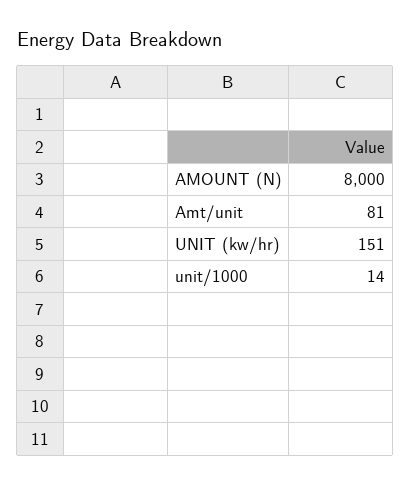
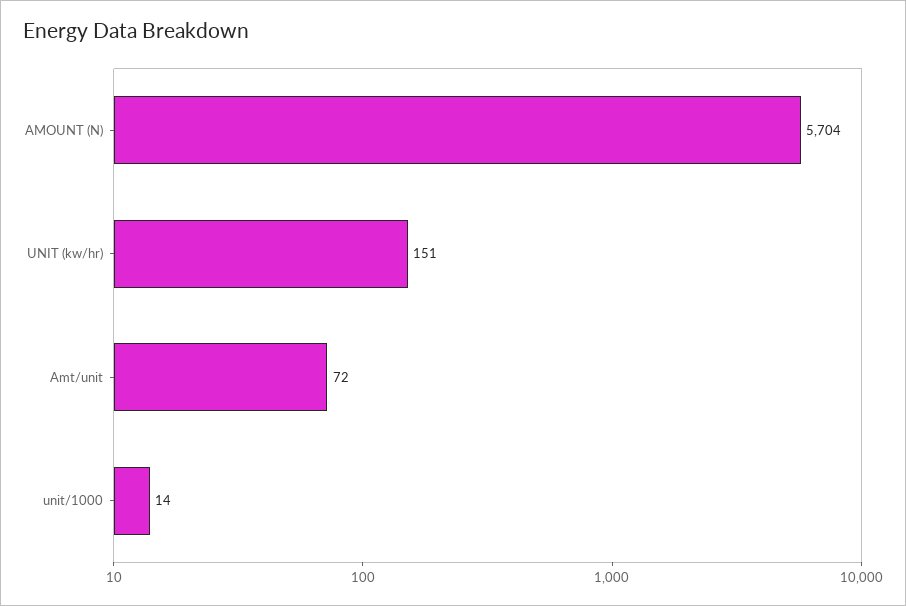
AMOUNT (N): 8000 -> 5704
Amt/unit: 81 -> 72

